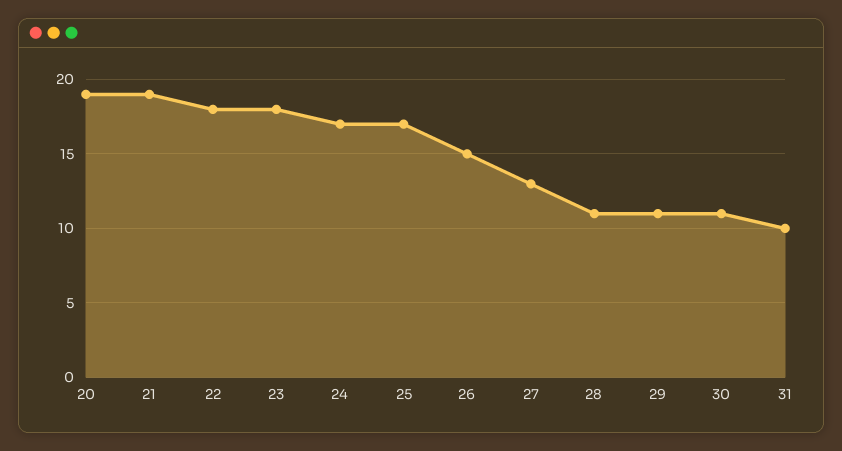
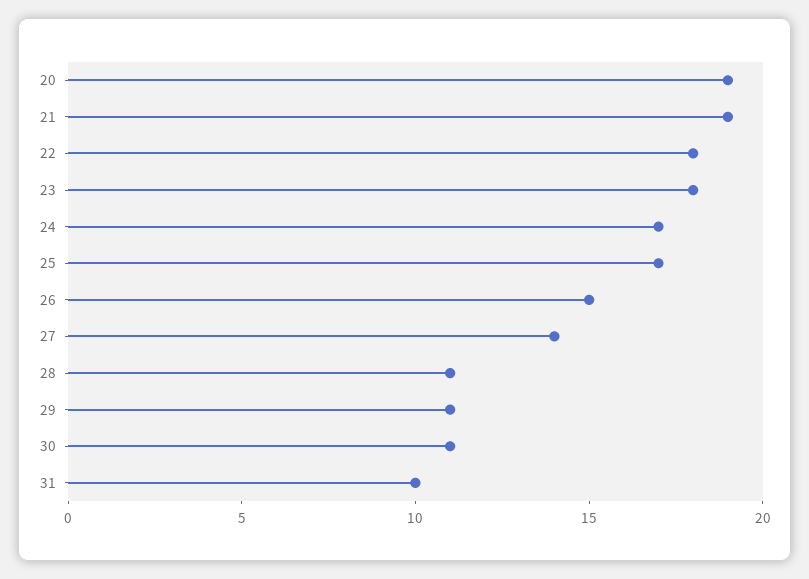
27: 13 -> 14

